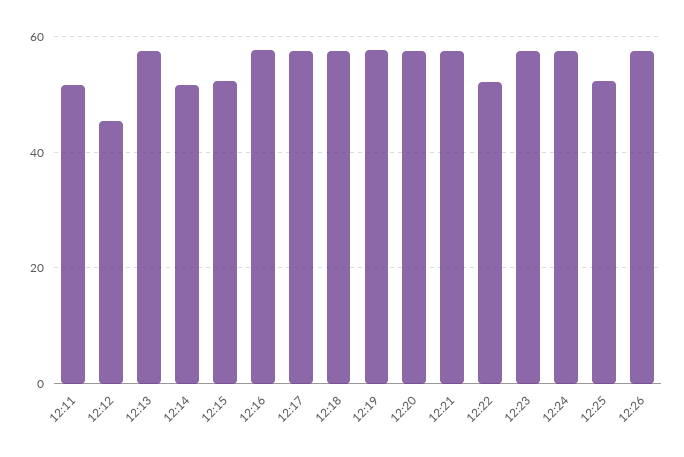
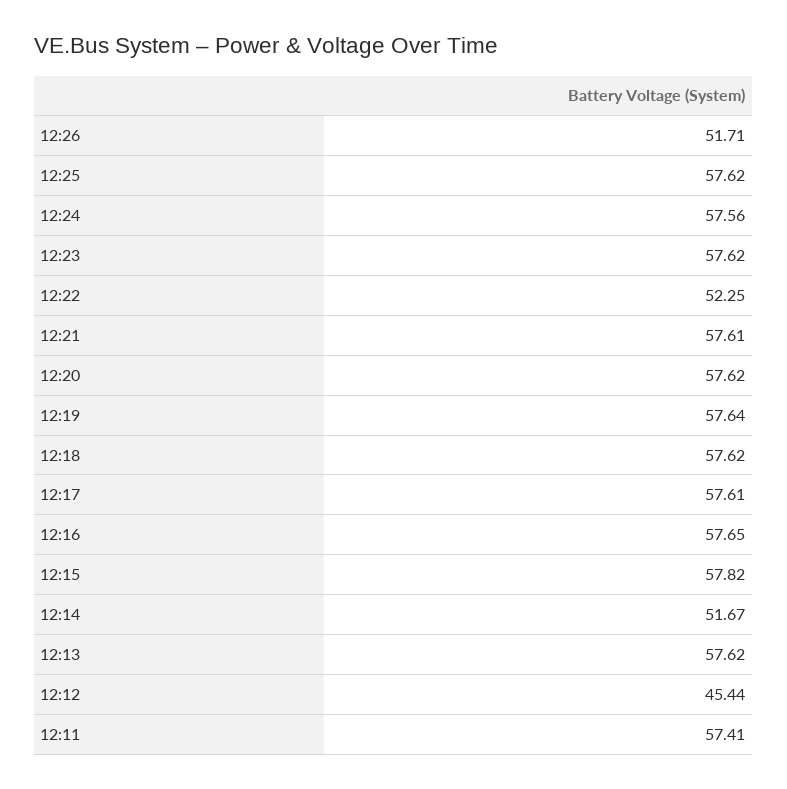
12:11: 52 -> 57.41
12:15: 52 -> 57.82
12:25: 52 -> 57.62
12:26: 58 -> 51.71

